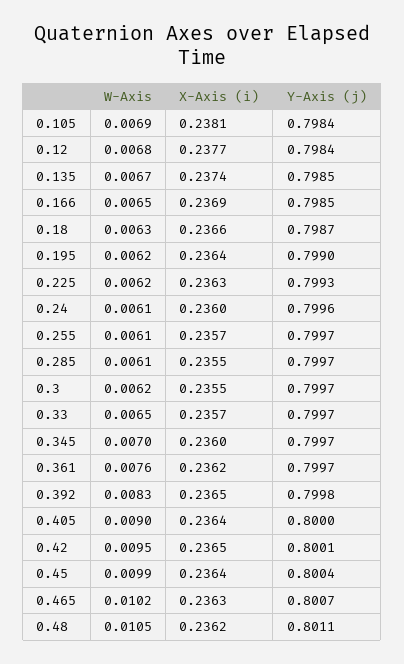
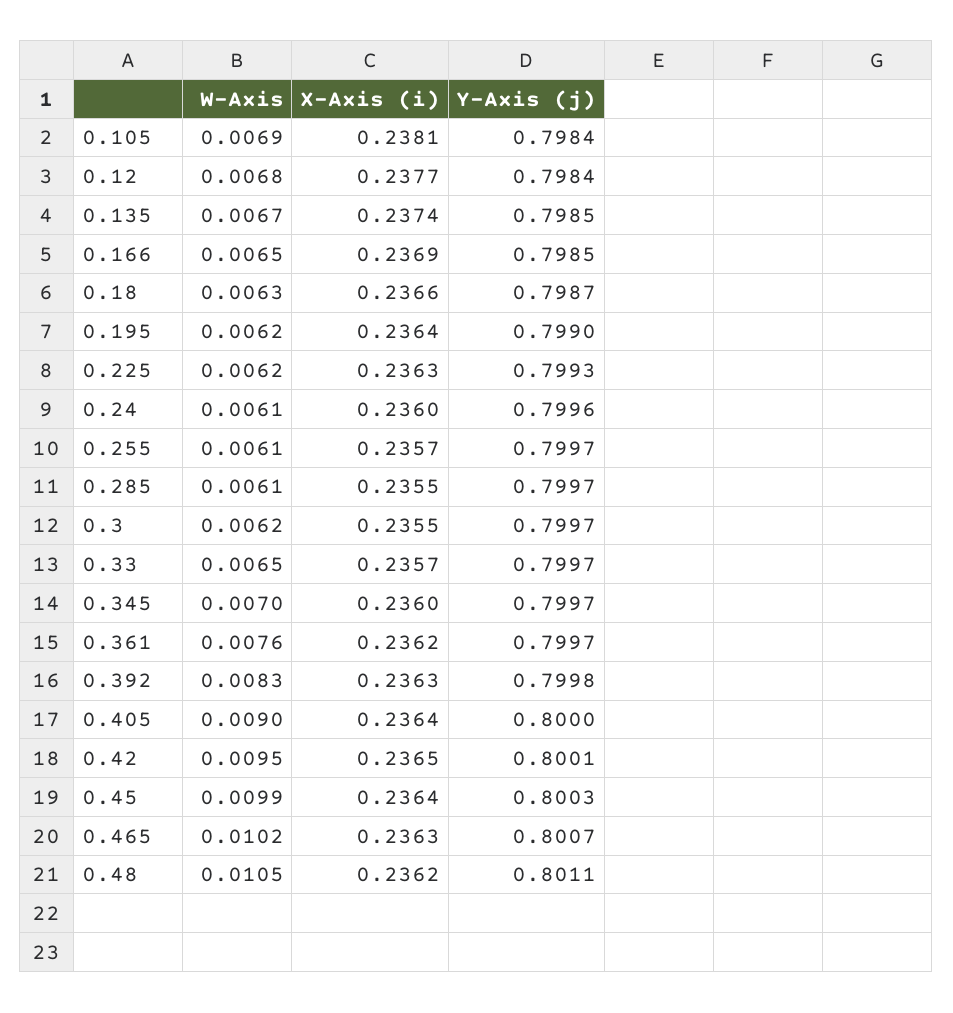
X-Axis (i), 0.392: 0.2365 -> 0.2363
Y-Axis (j), 0.45: 0.8004 -> 0.8003

